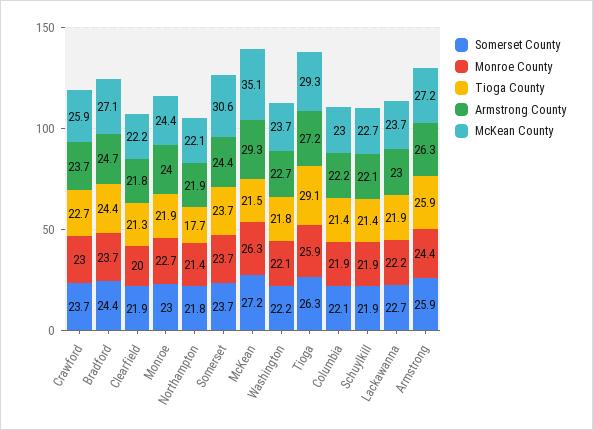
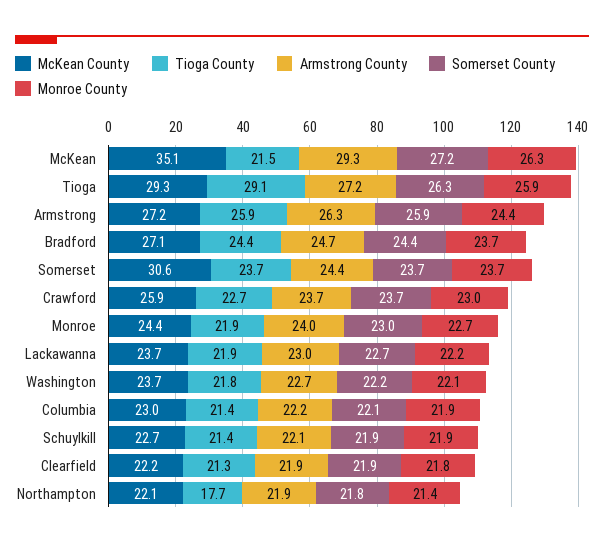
Monroe County, Clearfield: 20 -> 21.8
Armstrong County, Clearfield: 21.8 -> 21.9

